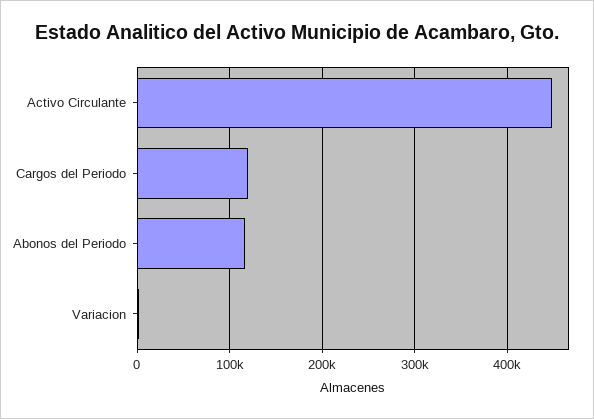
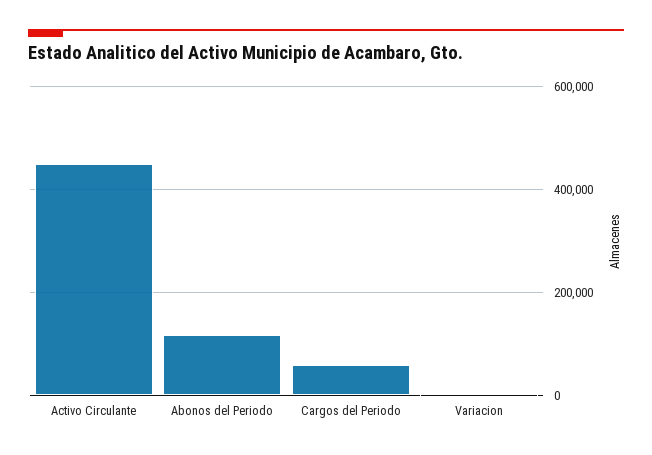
Cargos del Periodo: 120000 -> 60000

